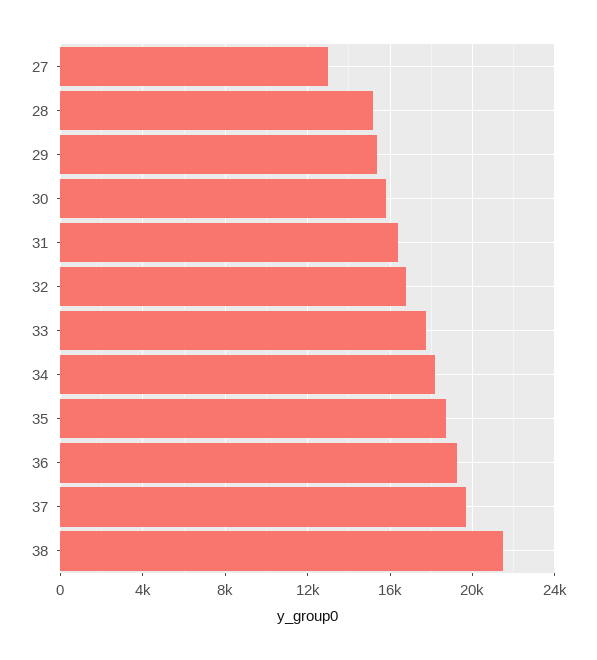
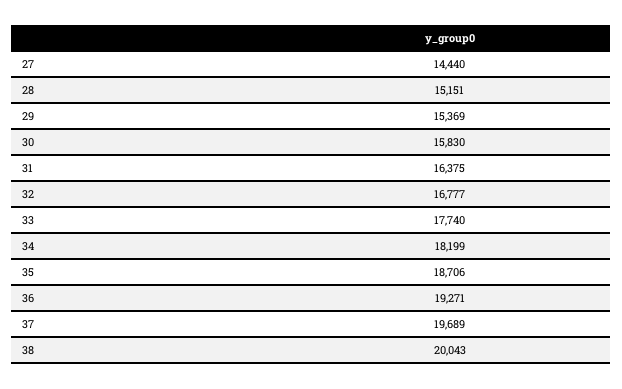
27: 13000 -> 14440
38: 21500 -> 20043

